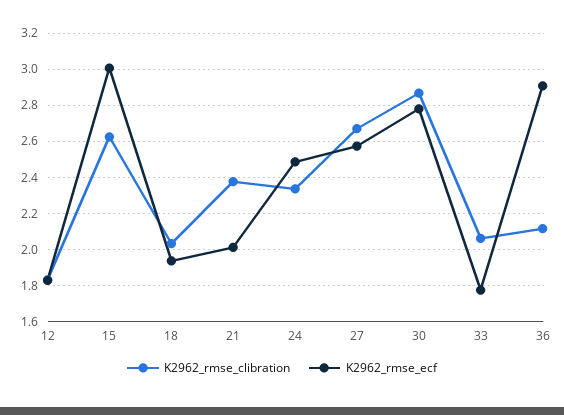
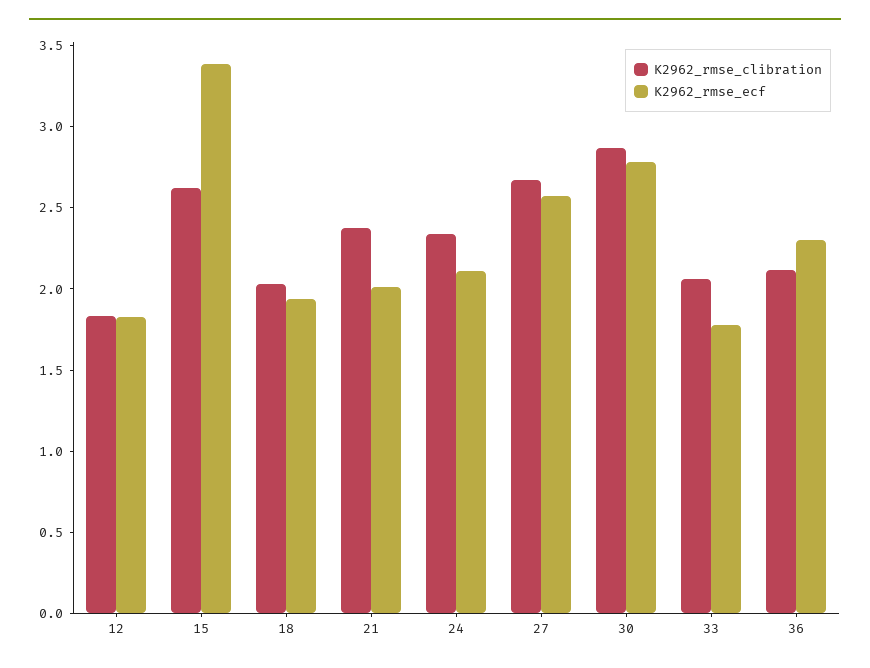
K2962_rmse_ecf, 15: 3 -> 3.4
K2962_rmse_ecf, 24: 2.5 -> 2.1
K2962_rmse_ecf, 36: 2.9 -> 2.3

